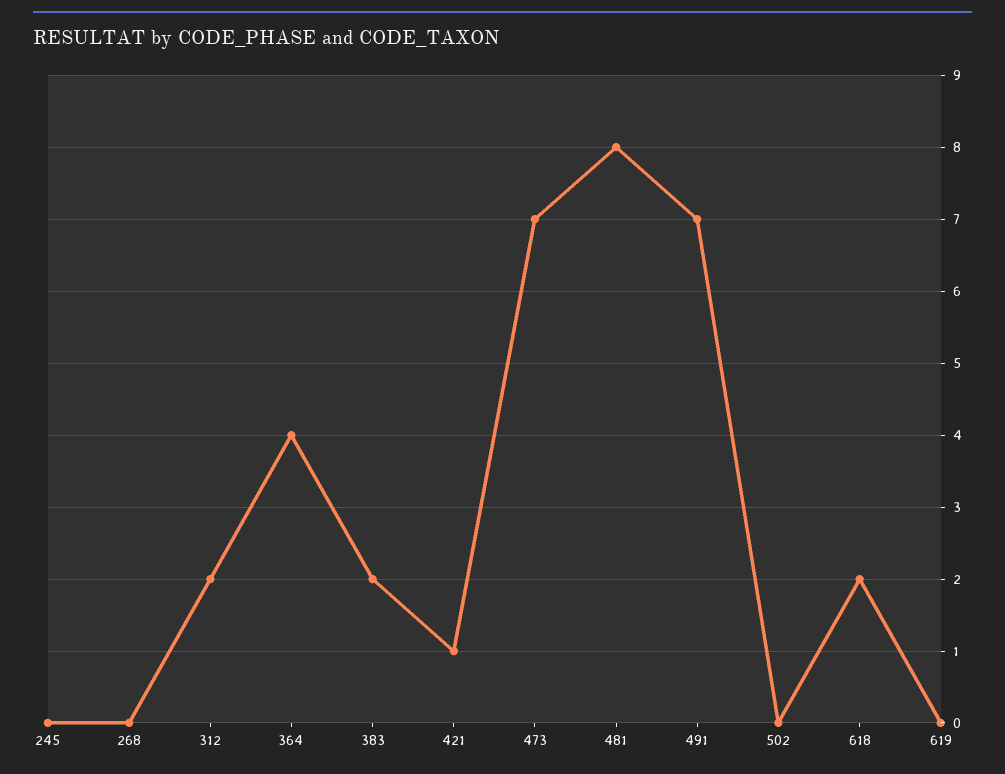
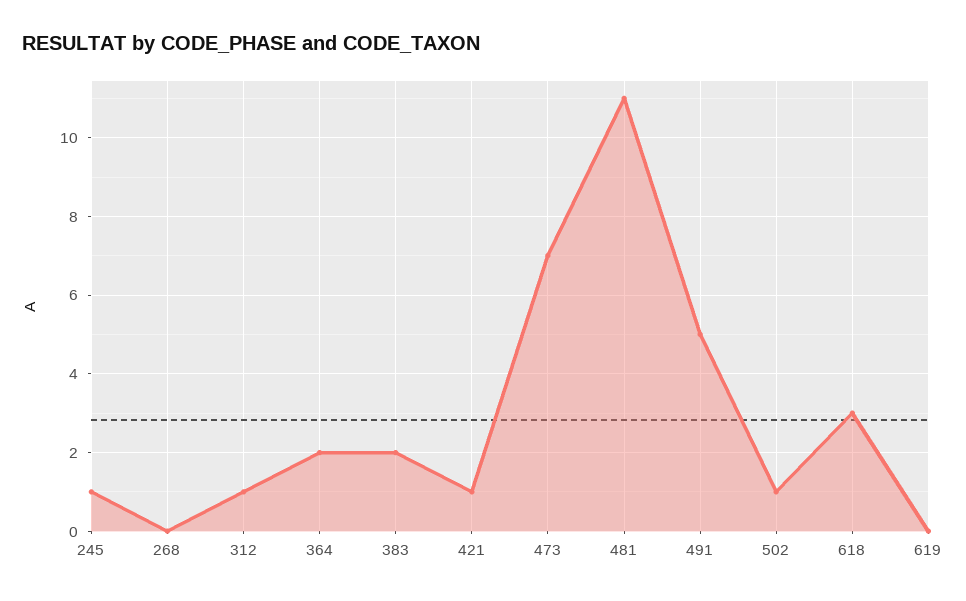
245: 0 -> 1
312: 2 -> 1
364: 4 -> 2
481: 8 -> 11
491: 7 -> 5
502: 0 -> 1
618: 2 -> 3

